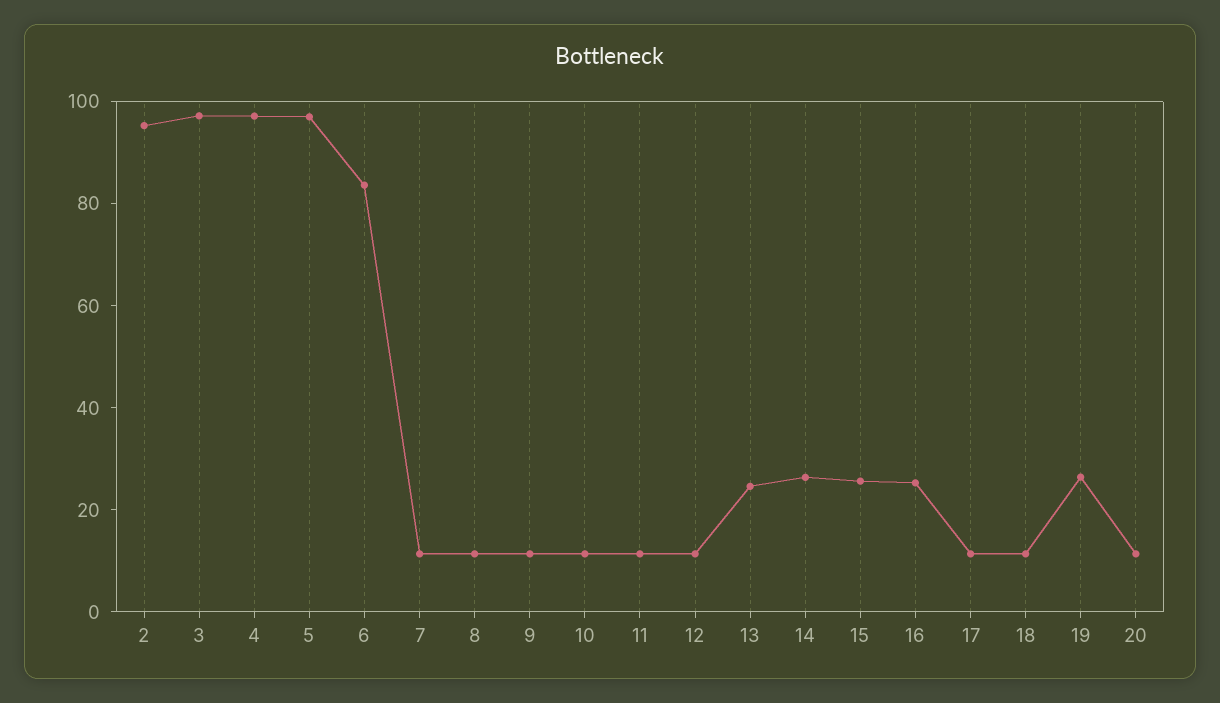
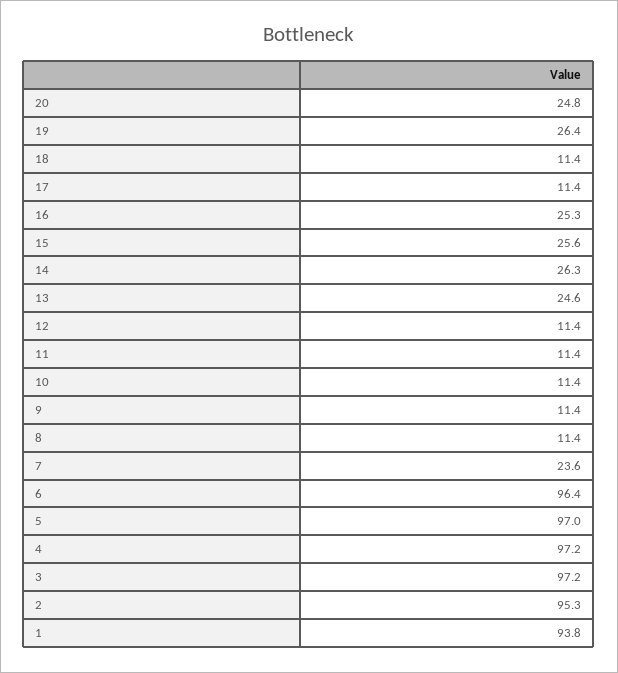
6: 85 -> 96.4
7: 10 -> 23.6
20: 10 -> 24.8
1: none -> 93.8

